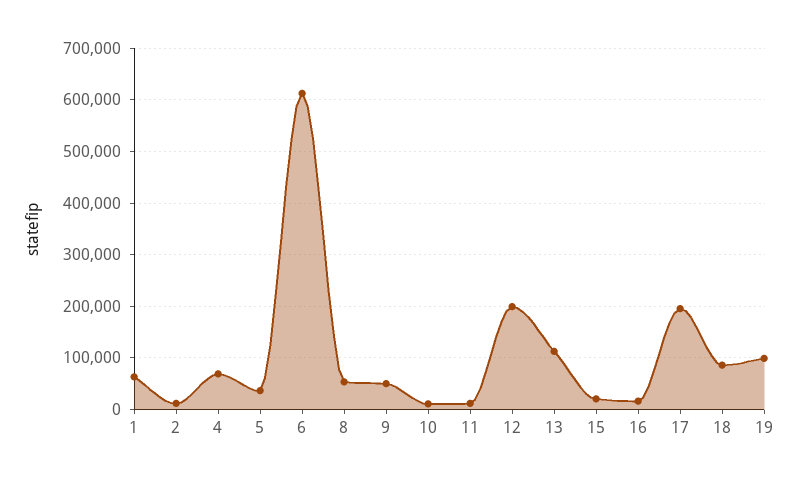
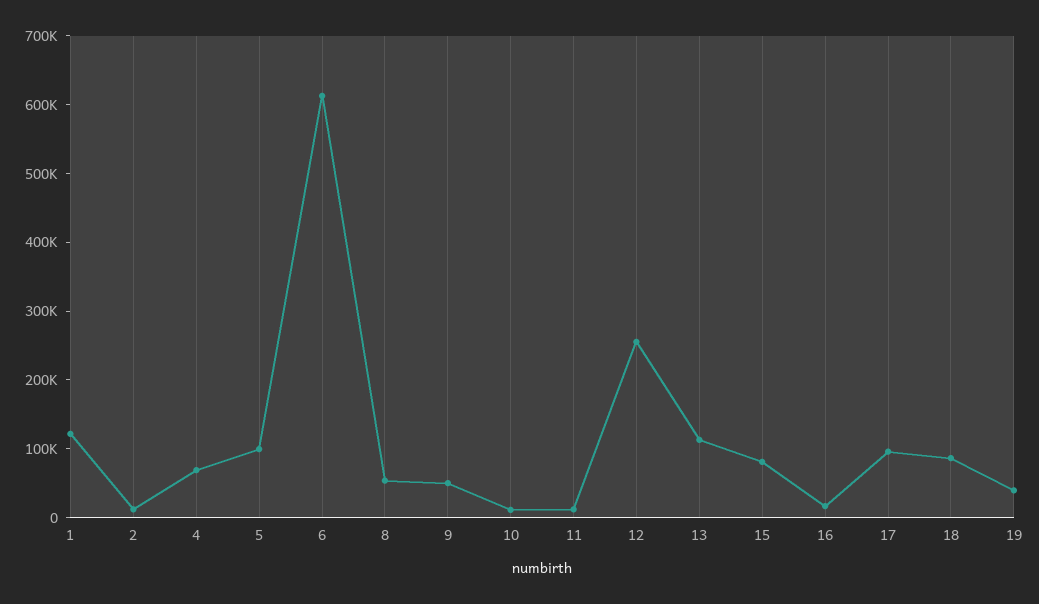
1: 60000 -> 120000
5: 40000 -> 100000
12: 200000 -> 260000
15: 20000 -> 80000
17: 200000 -> 100000
19: 100000 -> 40000

